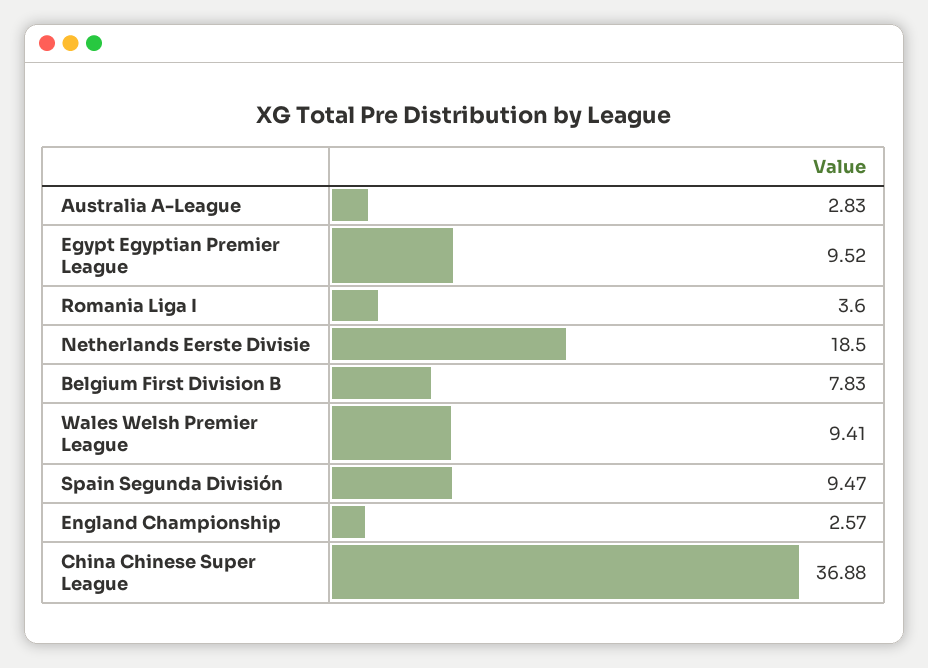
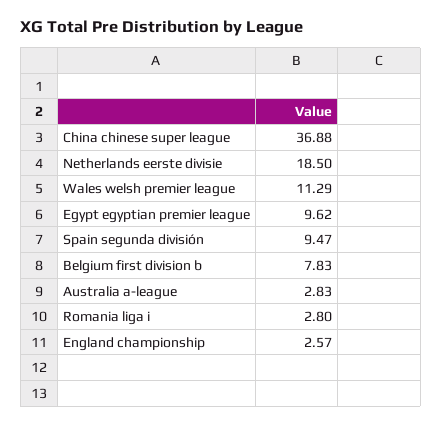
Egypt Egyptian Premier League: 9.52 -> 9.62
Romania Liga I: 3.6 -> 2.8
Wales Welsh Premier League: 9.41 -> 11.29

